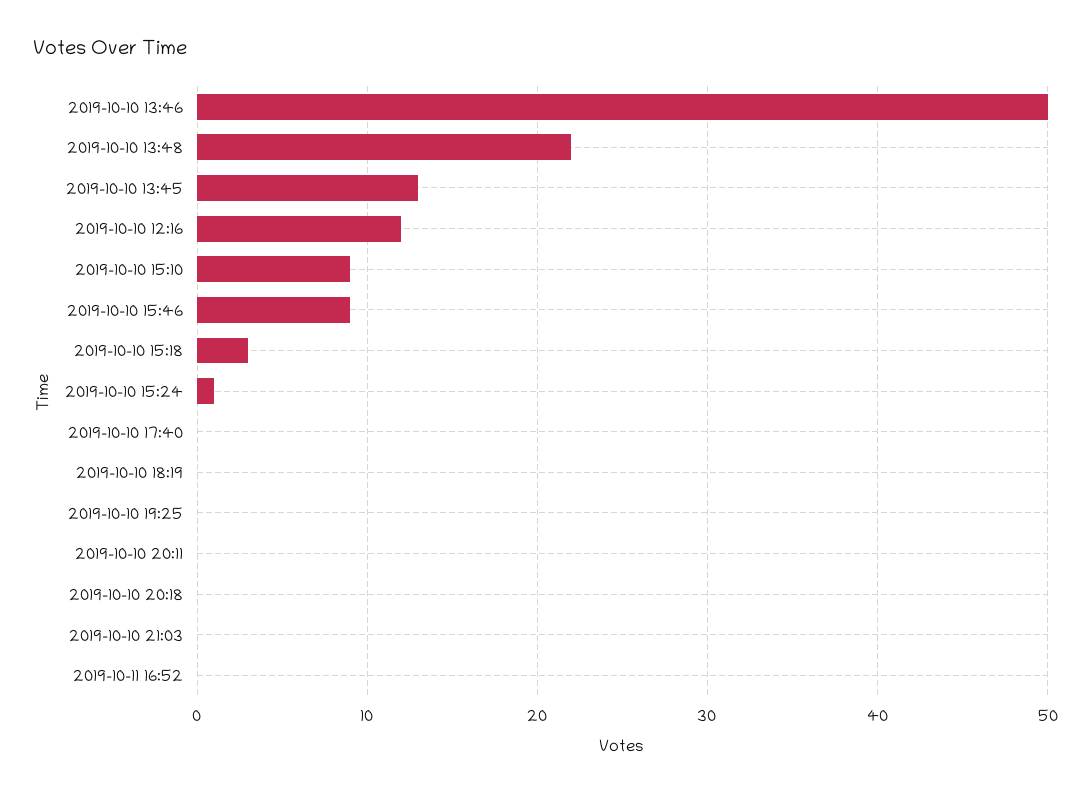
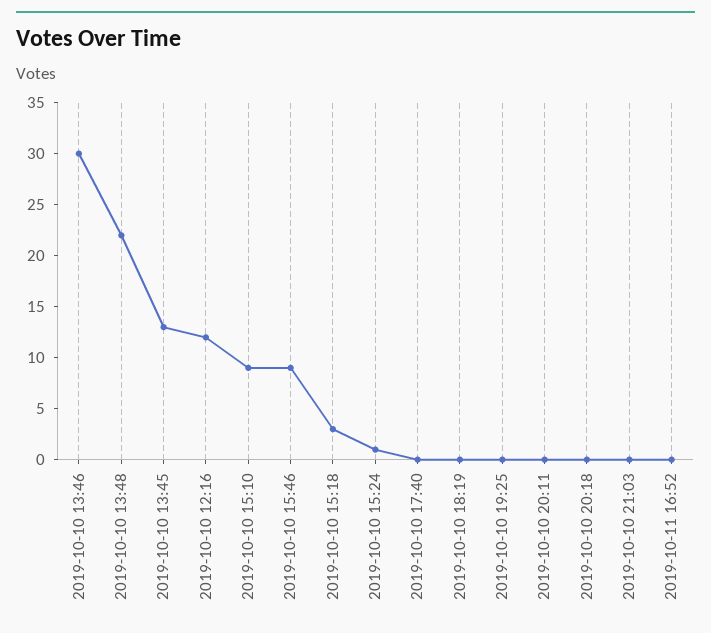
2019-10-10 13:46: 50 -> 30

